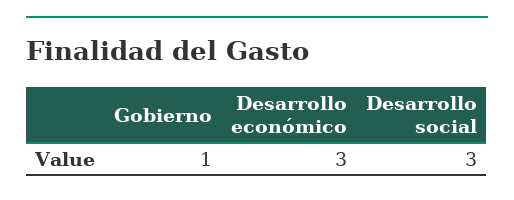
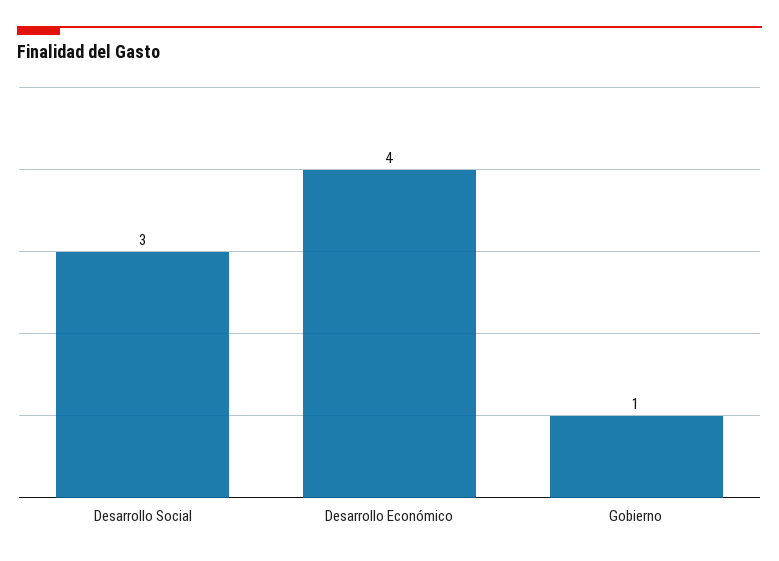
Desarrollo económico: 3 -> 4

